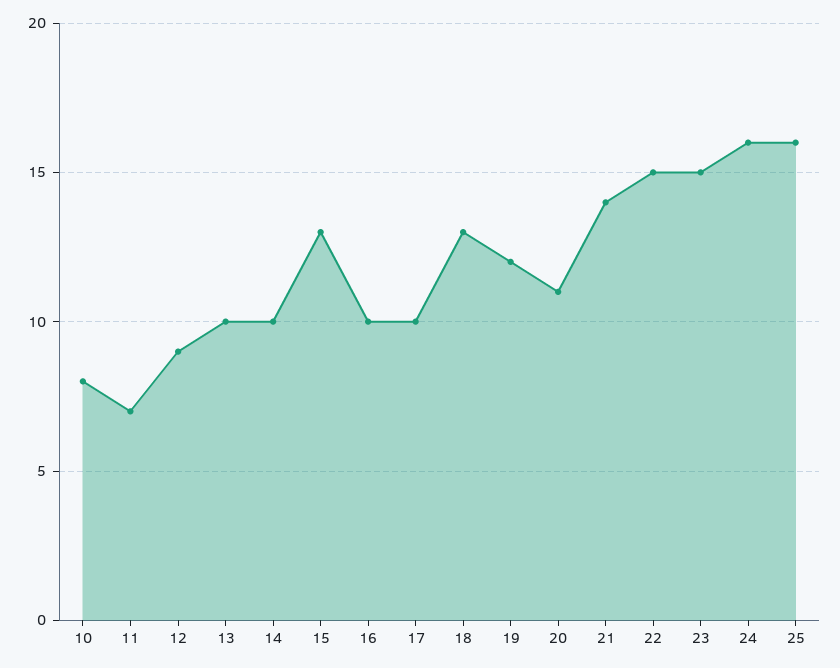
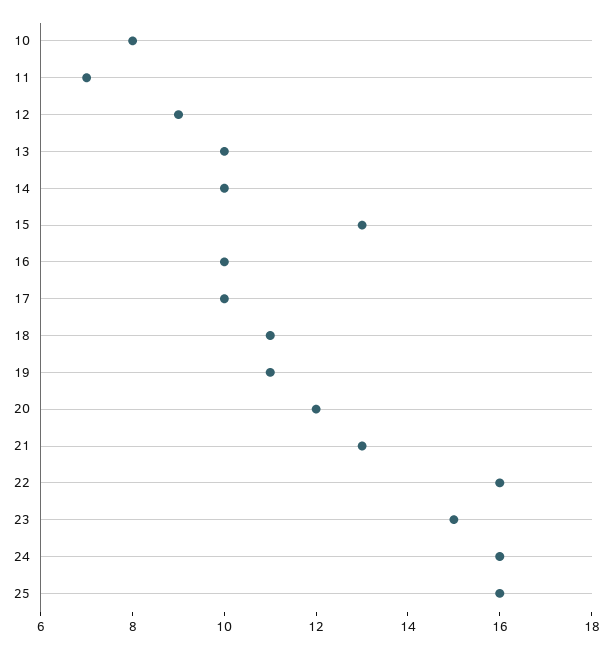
18: 13 -> 11
19: 12 -> 11
20: 11 -> 12
21: 14 -> 13
22: 15 -> 16

